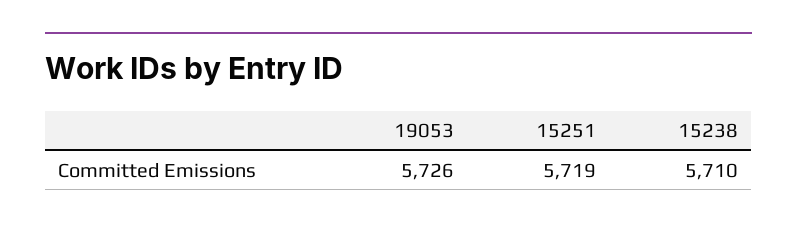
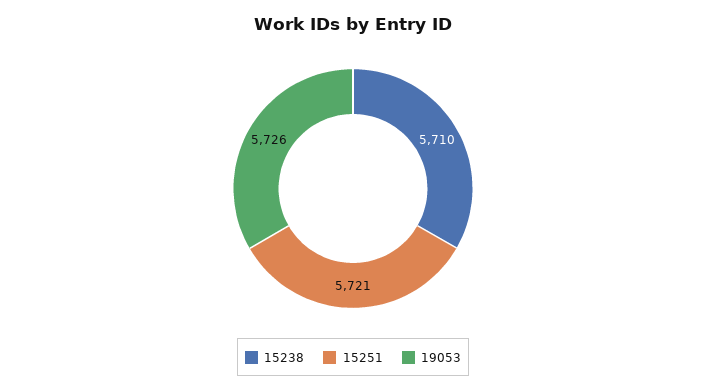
15251: 5719 -> 5721

